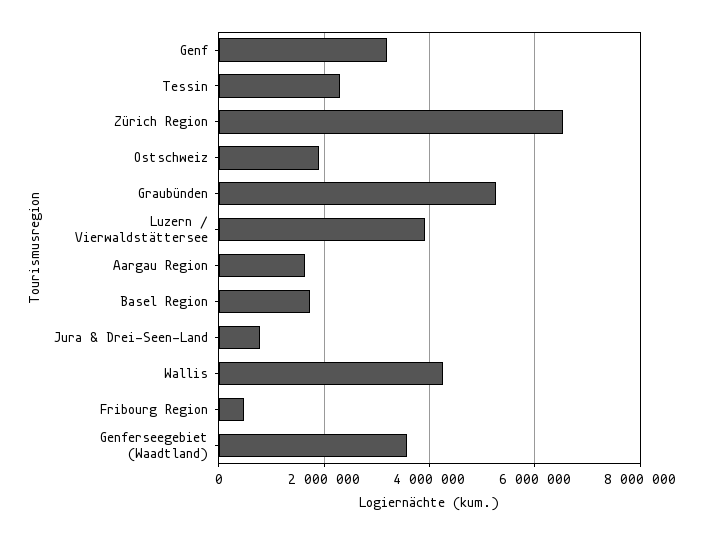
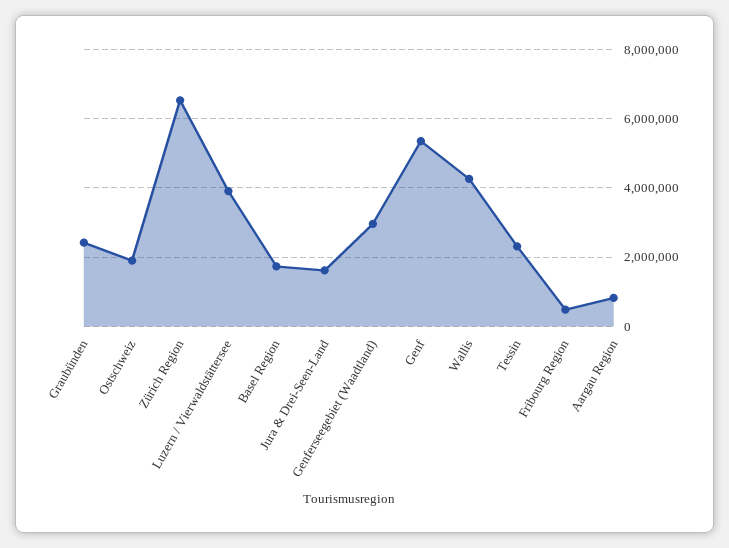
Genf: 3200000 -> 5400000
Graubünden: 5200000 -> 2400000
Aargau Region: 1600000 -> 800000
Jura & Drei-Seen-Land: 800000 -> 1600000
Genferseegebiet (Waadtland): 3600000 -> 3000000

